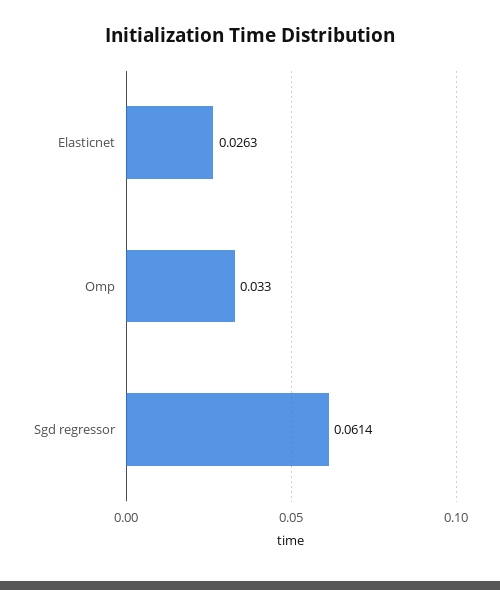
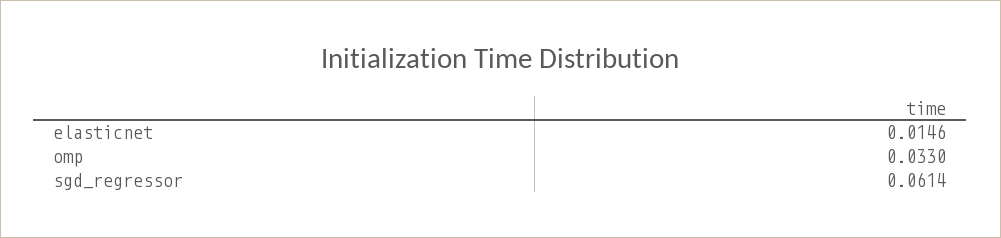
Elasticnet: 0.0263 -> 0.0146

